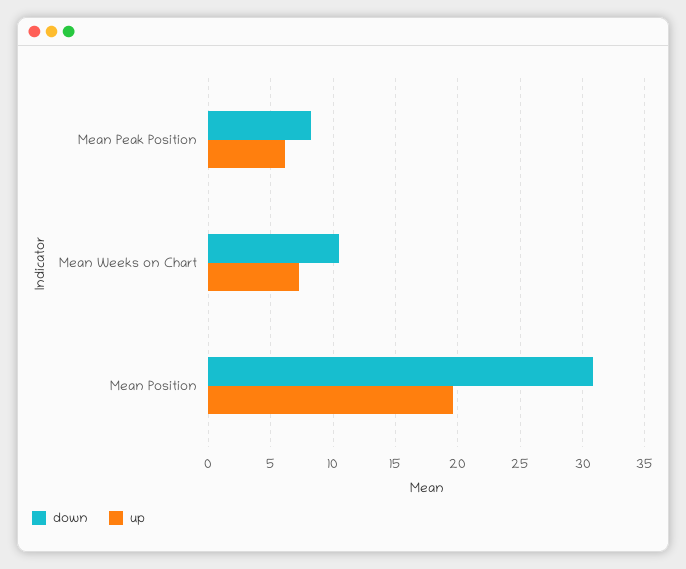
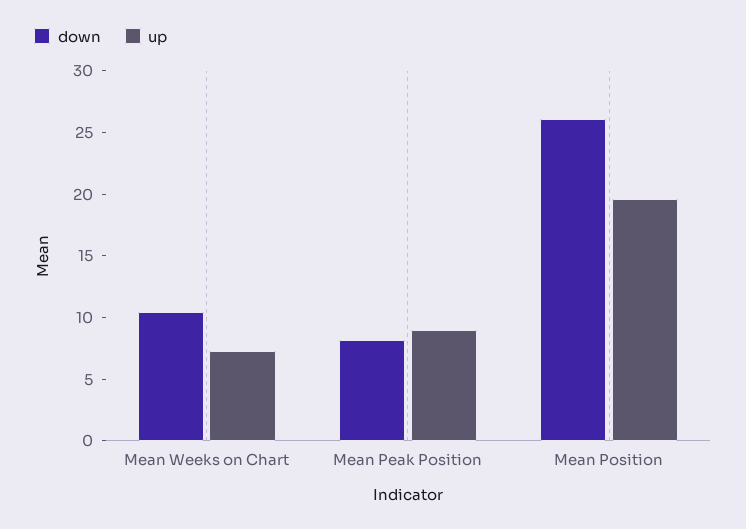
up, Mean Peak Position: 6 -> 9
down, Mean Position: 31 -> 26

